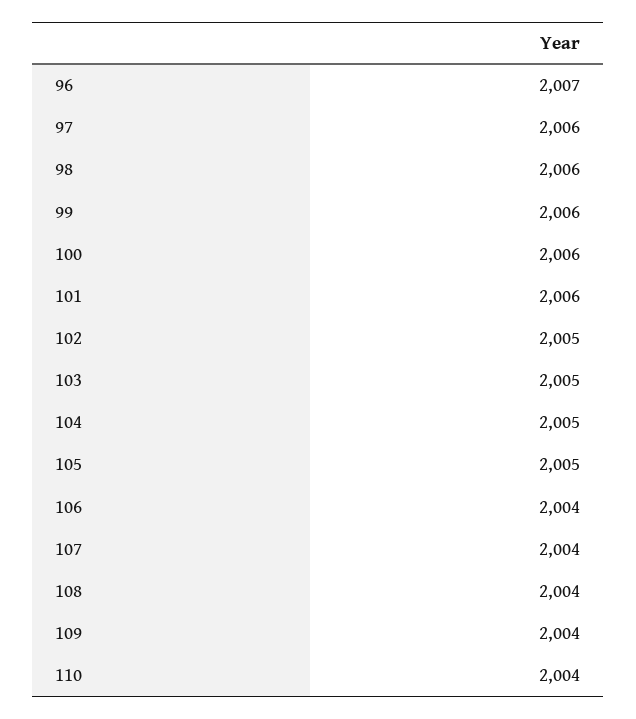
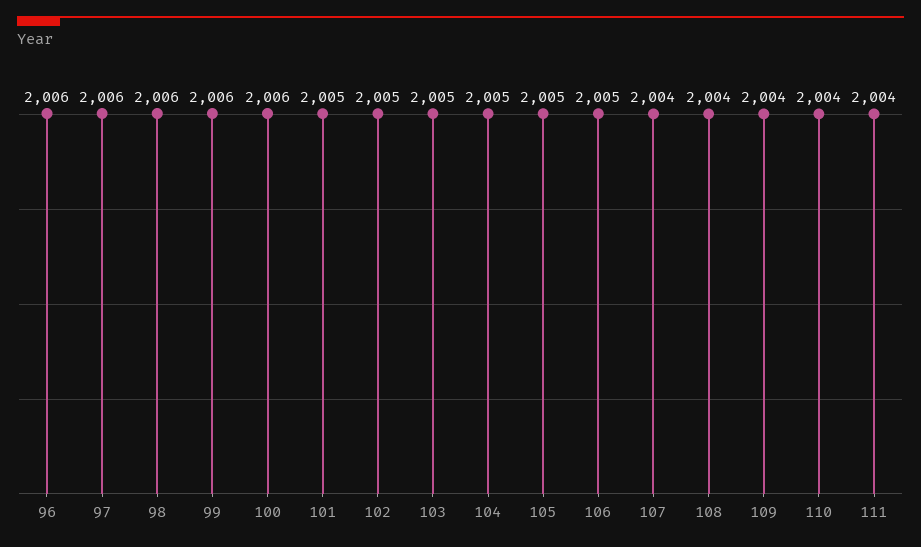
96: 2007 -> 2006
101: 2006 -> 2005
106: 2004 -> 2005
111: none -> 2004

